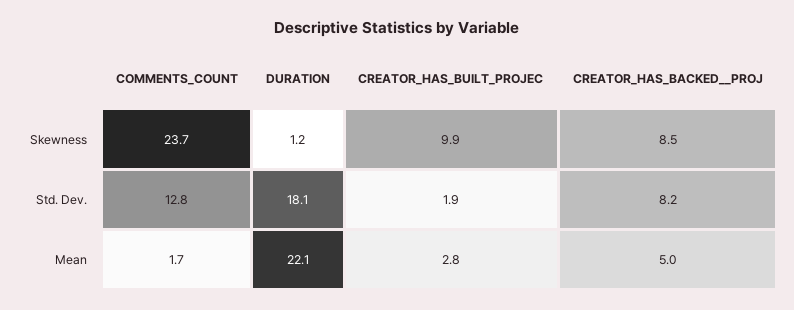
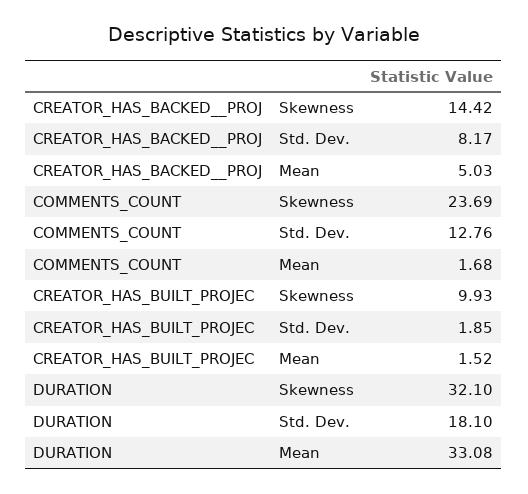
DURATION, Skewness: 1.2 -> 32.1
CREATOR_HAS_BACKED__PROJ, Skewness: 8.5 -> 14.42
DURATION, Mean: 22.1 -> 33.08
CREATOR_HAS_BUILT_PROJEC, Mean: 2.8 -> 1.52

